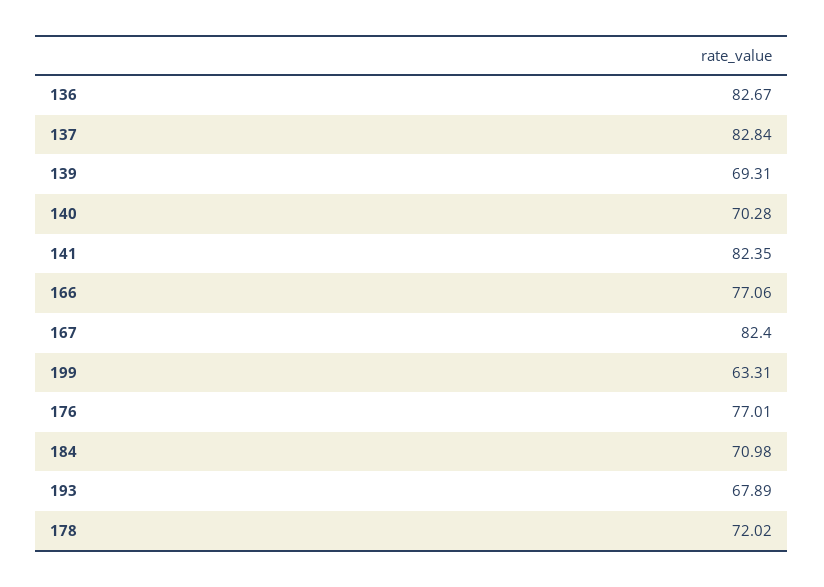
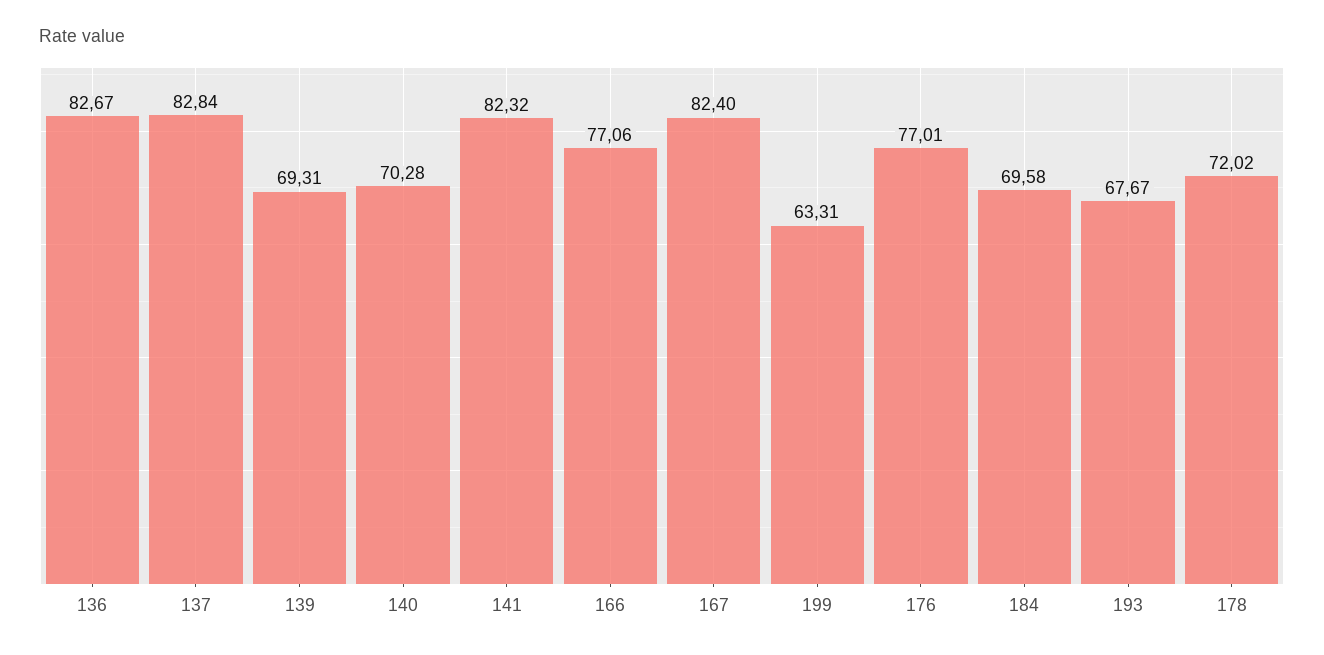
141: 82.35 -> 82.32
184: 70.98 -> 69.58
193: 67.89 -> 67.67

